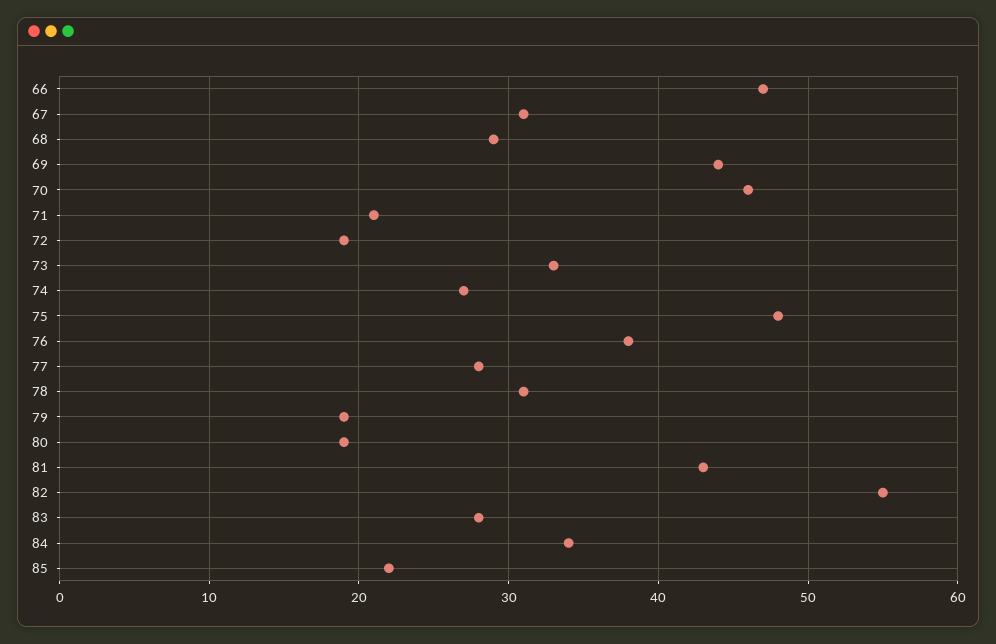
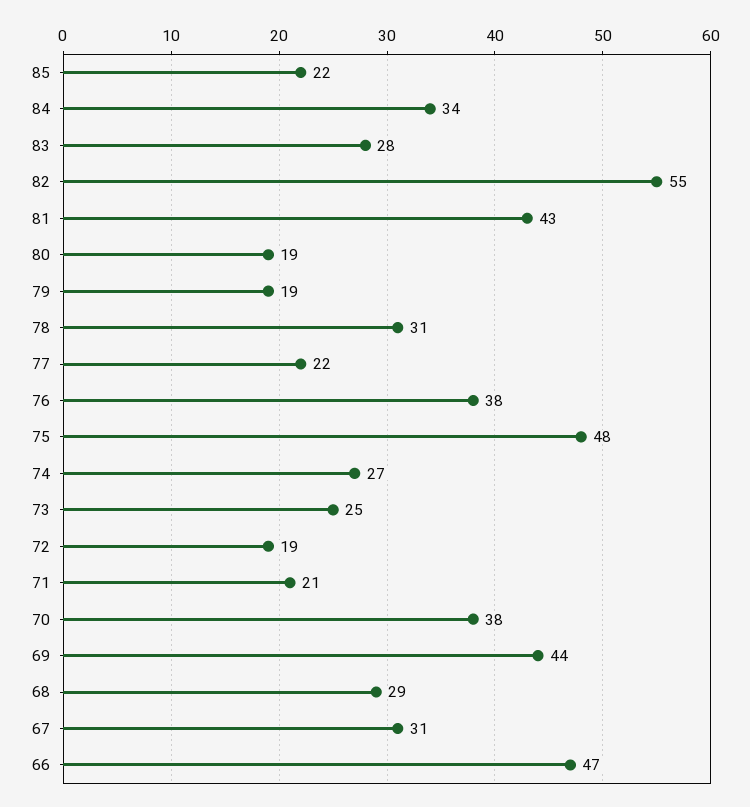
70: 46 -> 38
73: 33 -> 25
77: 28 -> 22

